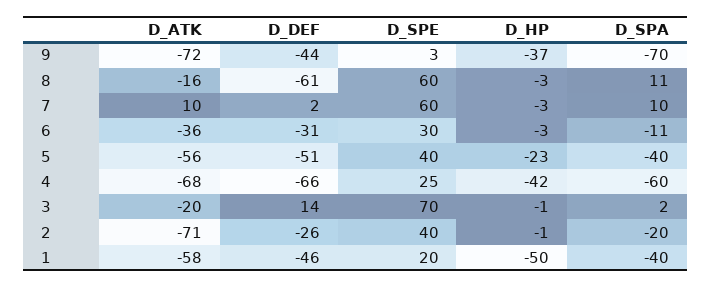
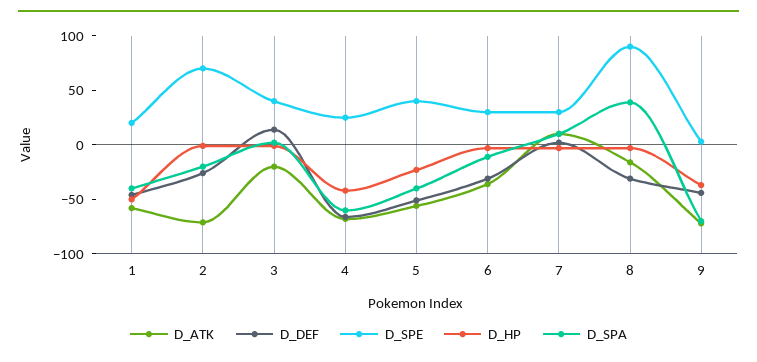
D_DEF, 8: -61 -> -30
D_SPE, 8: 60 -> 90
D_SPA, 8: 11 -> 40
D_SPE, 7: 60 -> 30
D_SPE, 3: 70 -> 40
D_SPE, 2: 40 -> 70

